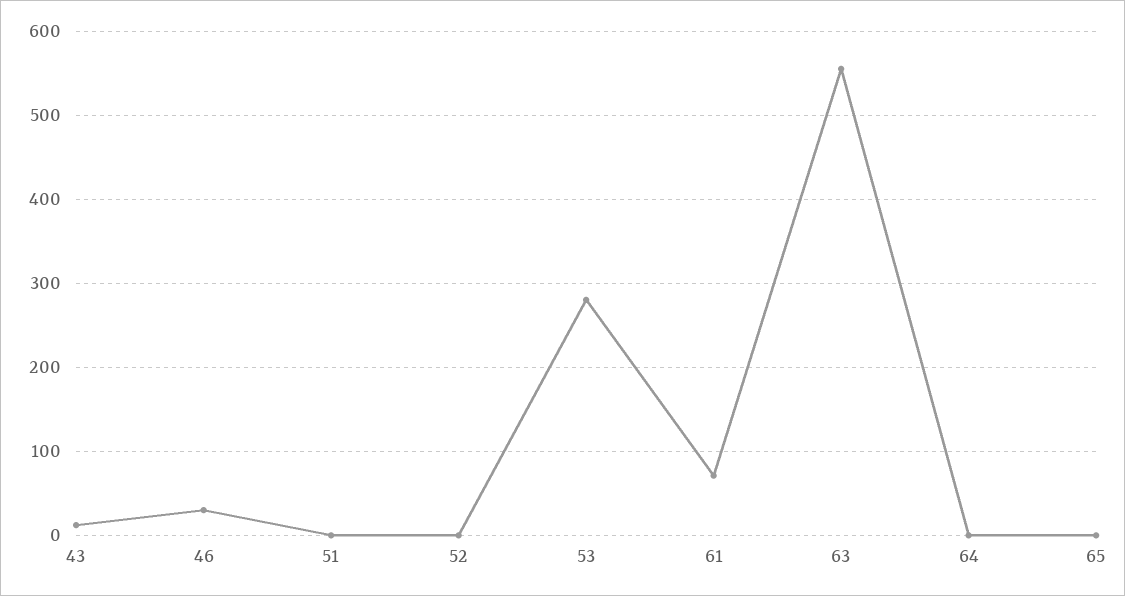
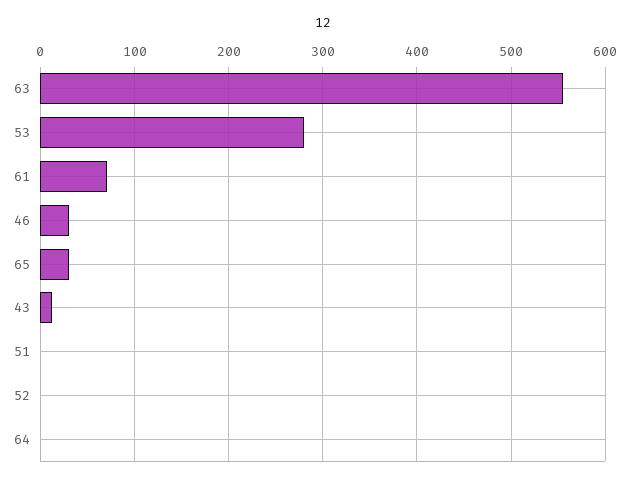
65: 0 -> 30

